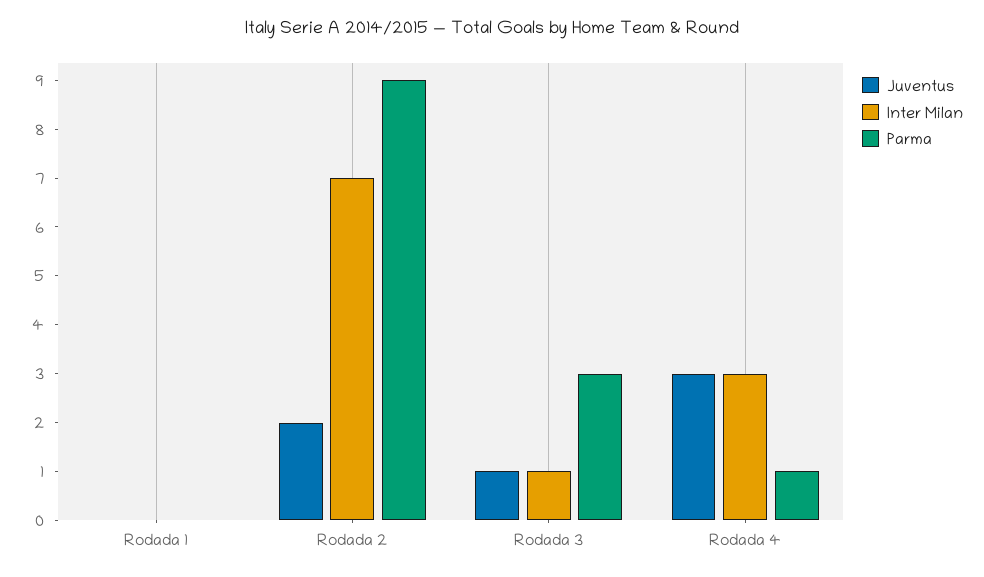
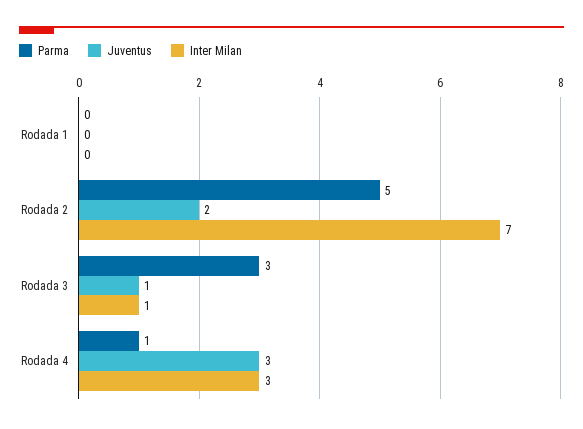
Parma, Rodada 2: 9 -> 5

